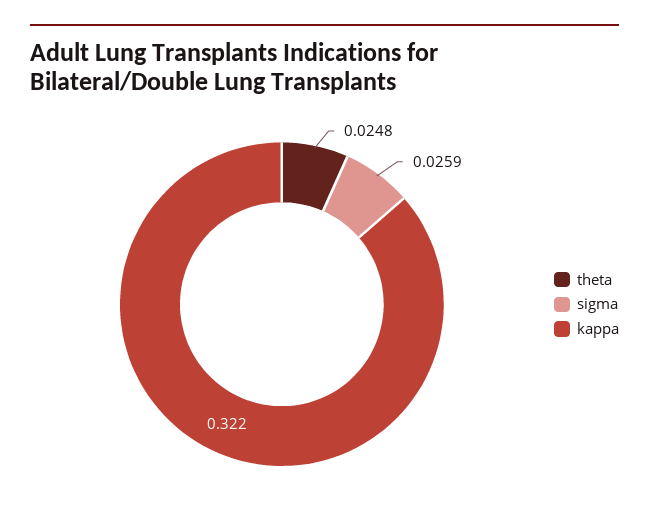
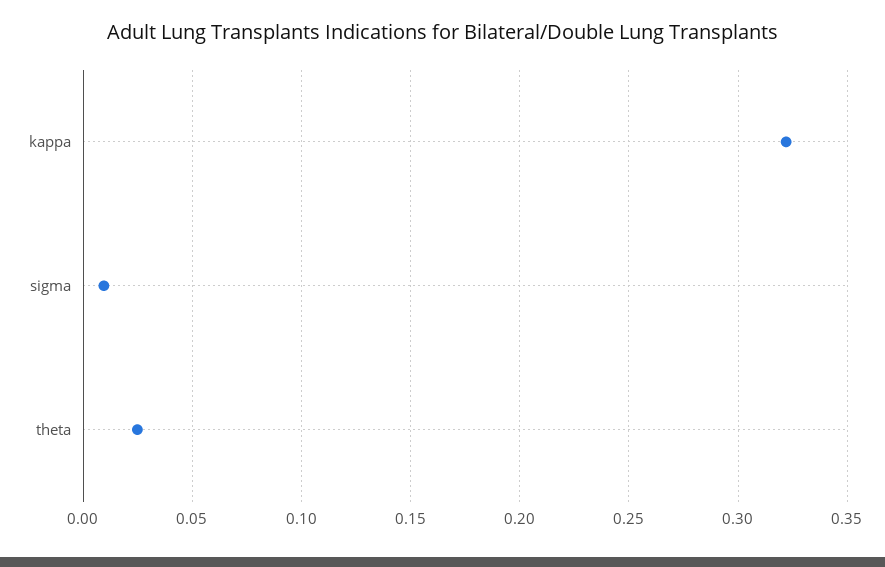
sigma: 0.0259 -> 0.01

